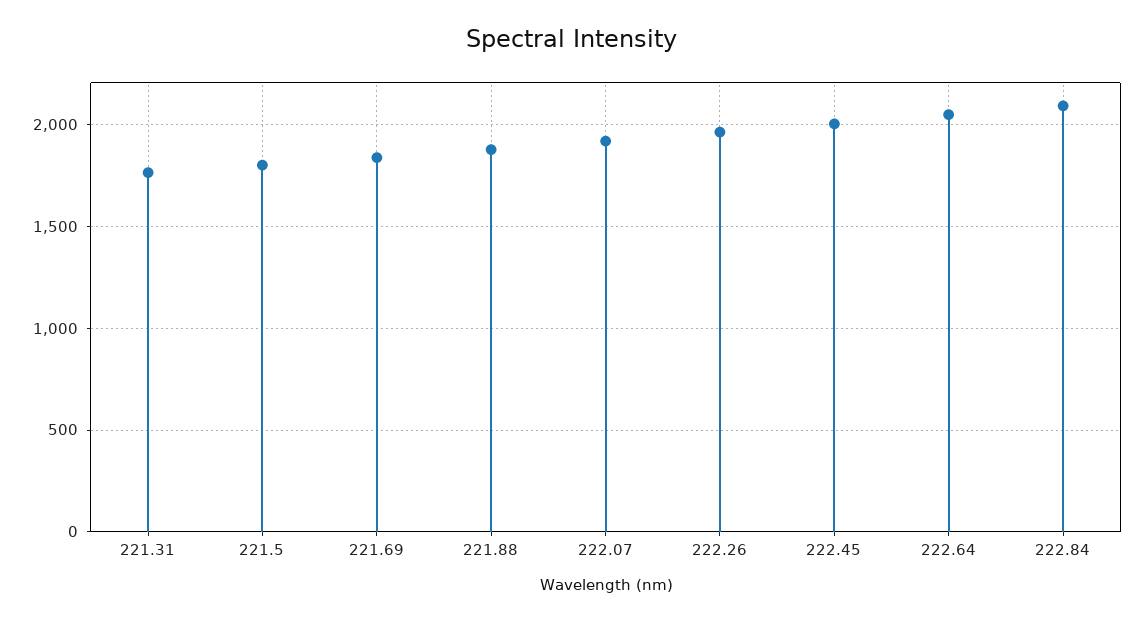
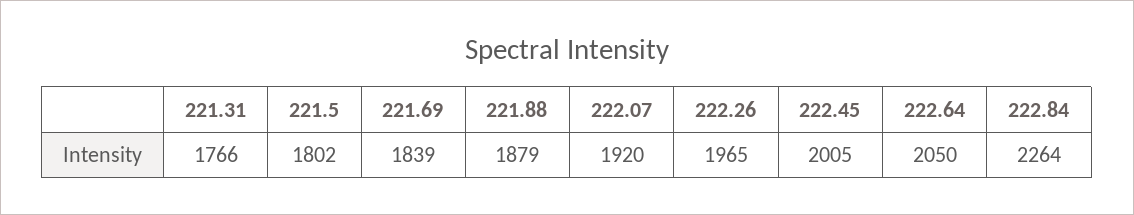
222.84: 2100 -> 2264

